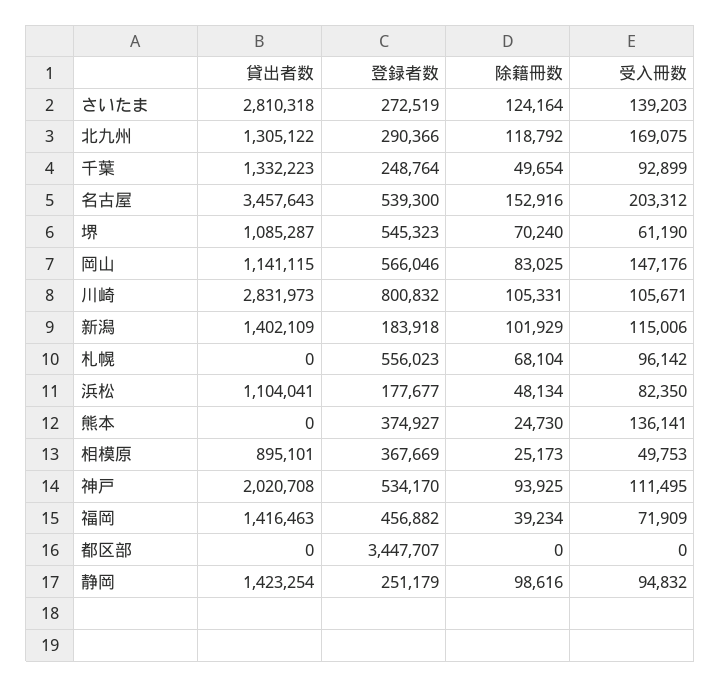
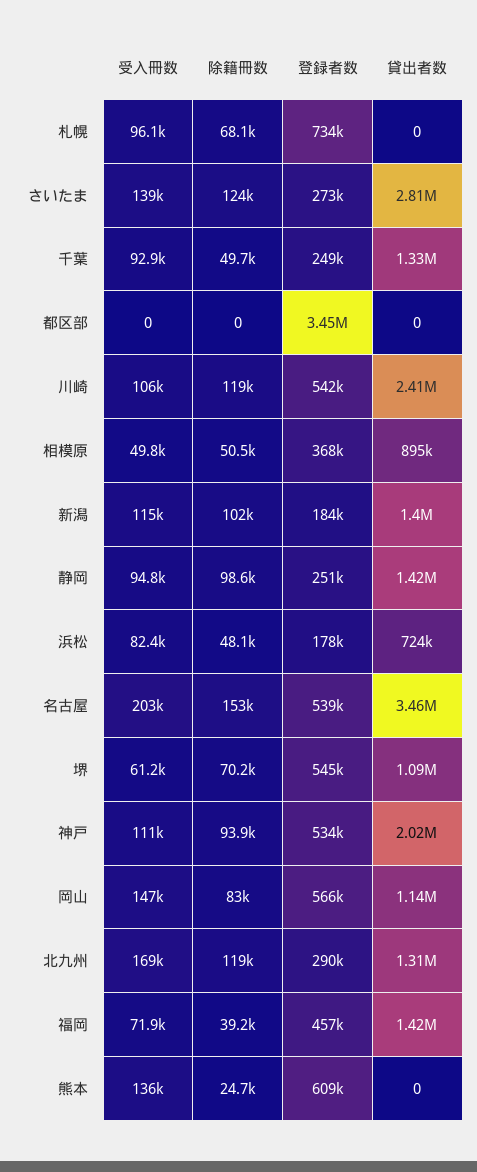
貸出者数, 川崎: 2831973 -> 2410000
登録者数, 川崎: 800832 -> 542000
除籍冊数, 川崎: 105331 -> 119000
登録者数, 札幌: 556023 -> 734000
貸出者数, 浜松: 1104041 -> 724000
登録者数, 熊本: 374927 -> 609000
除籍冊数, 相模原: 25173 -> 50500

